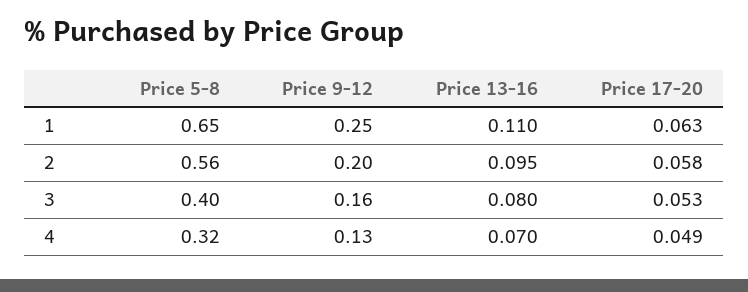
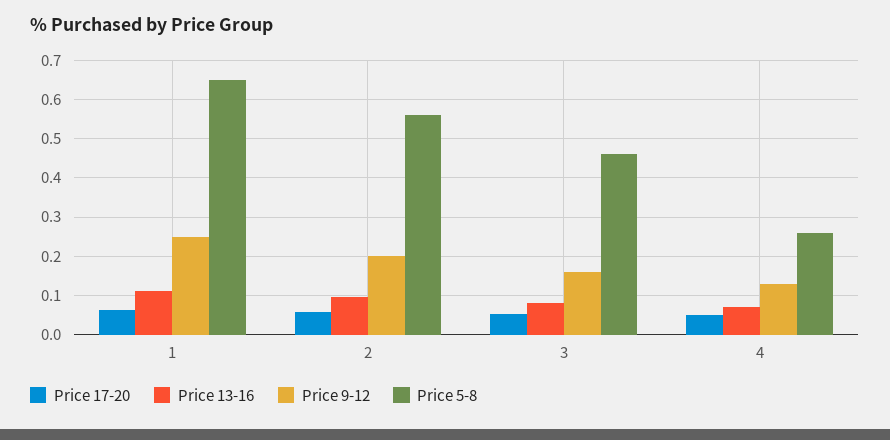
Price 5-8, 3: 0.4 -> 0.46
Price 5-8, 4: 0.32 -> 0.26

